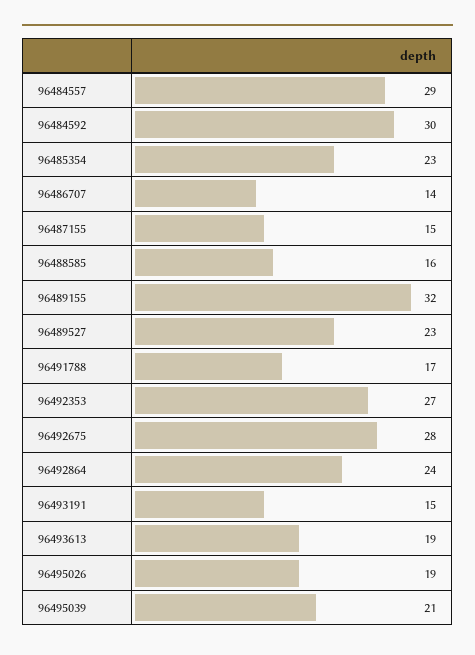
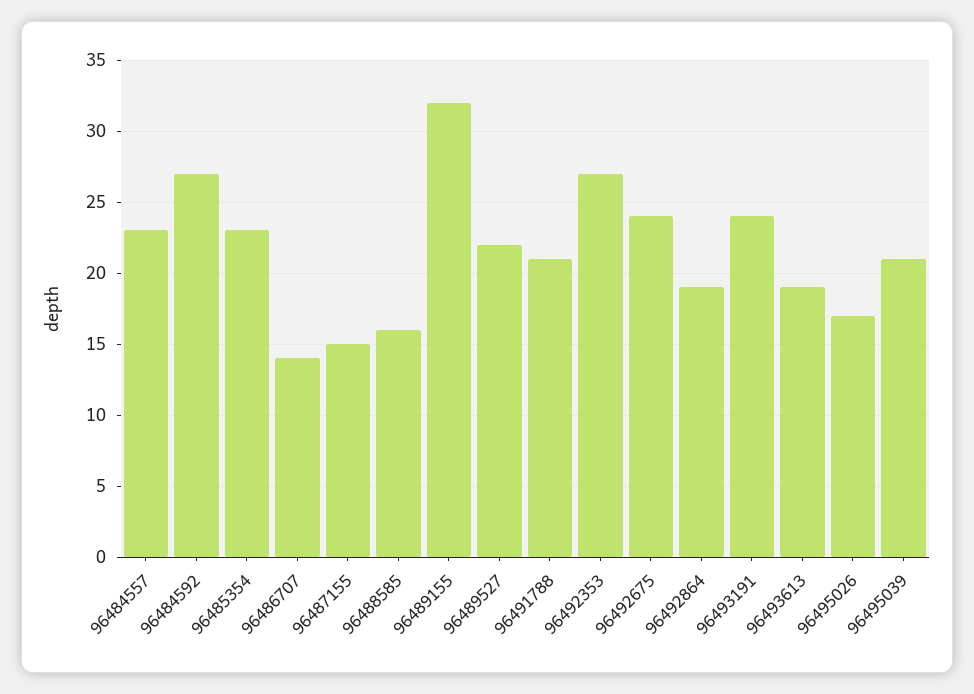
96484557: 29 -> 23
96484592: 30 -> 27
96489527: 23 -> 22
96491788: 17 -> 21
96492675: 28 -> 24
96492864: 24 -> 19
96493191: 15 -> 24
96495026: 19 -> 17

